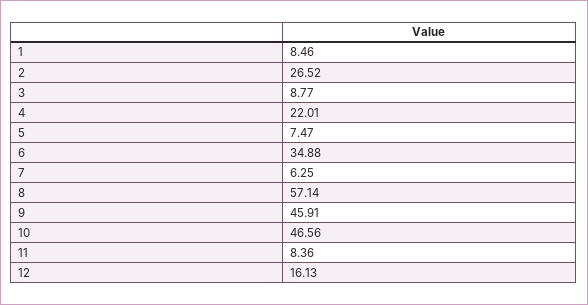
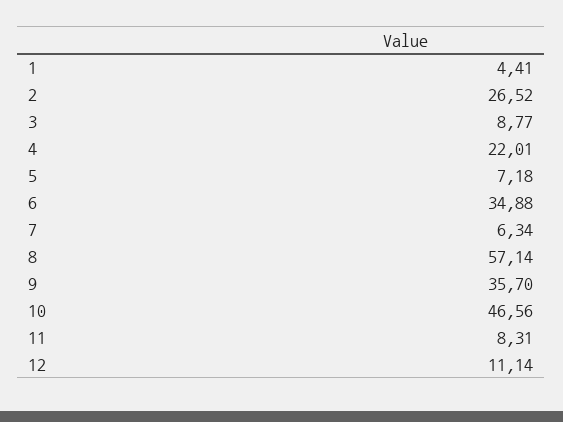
1: 8.46 -> 4.41
5: 7.47 -> 7.18
7: 6.25 -> 6.34
9: 45.91 -> 35.7
11: 8.36 -> 8.31
12: 16.13 -> 11.14

